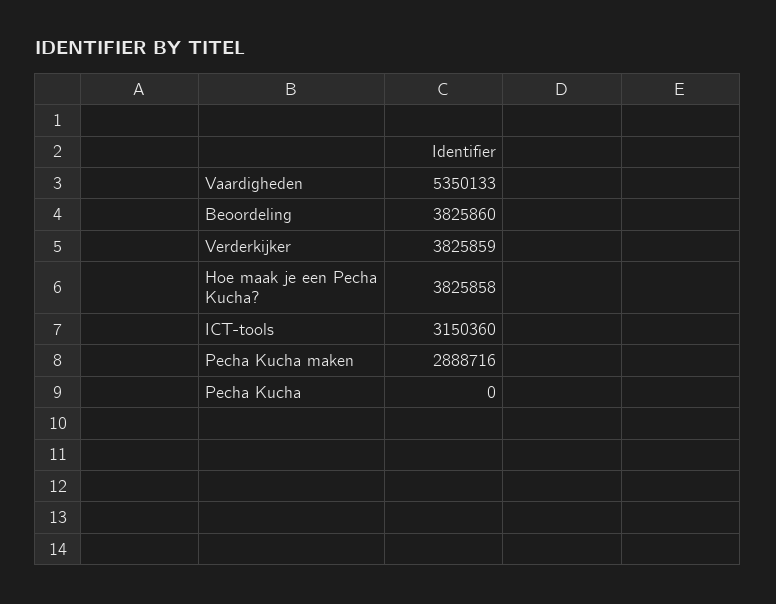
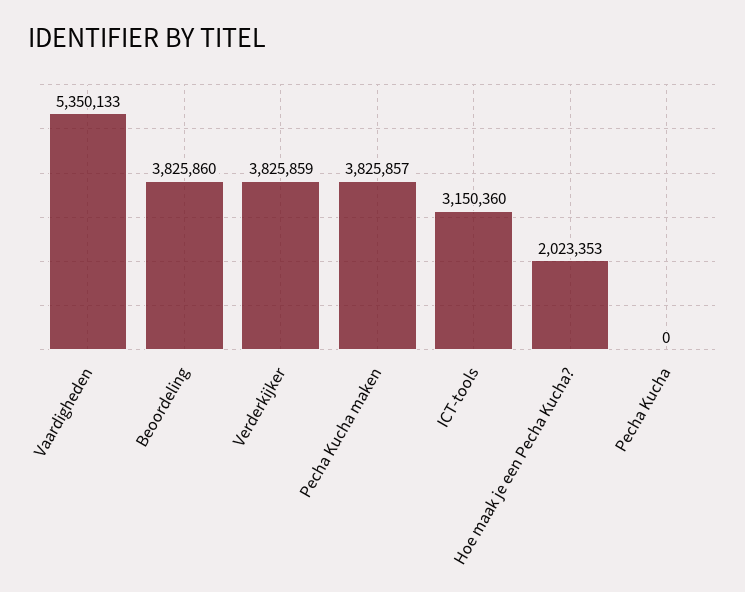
Hoe maak je een Pecha Kucha?: 3825858 -> 2023353
Pecha Kucha maken: 2888716 -> 3825857

